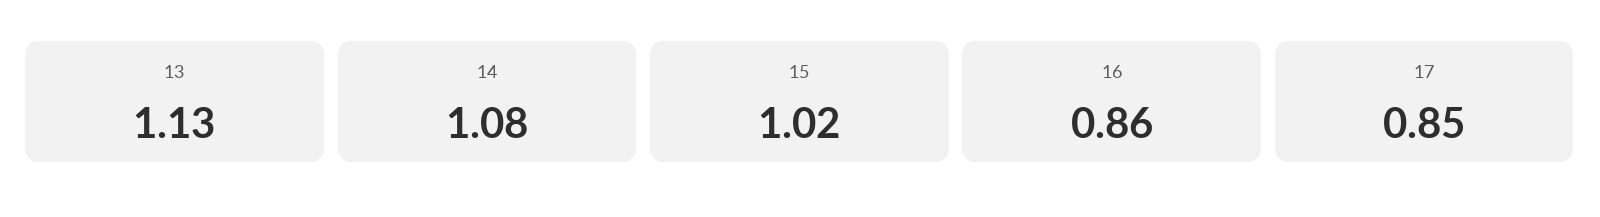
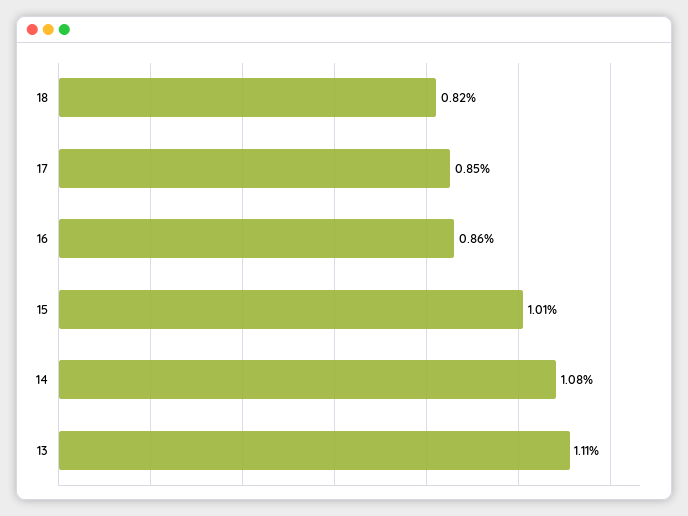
13: 1.13 -> 1.11
15: 1.02 -> 1.01
18: none -> 0.82

